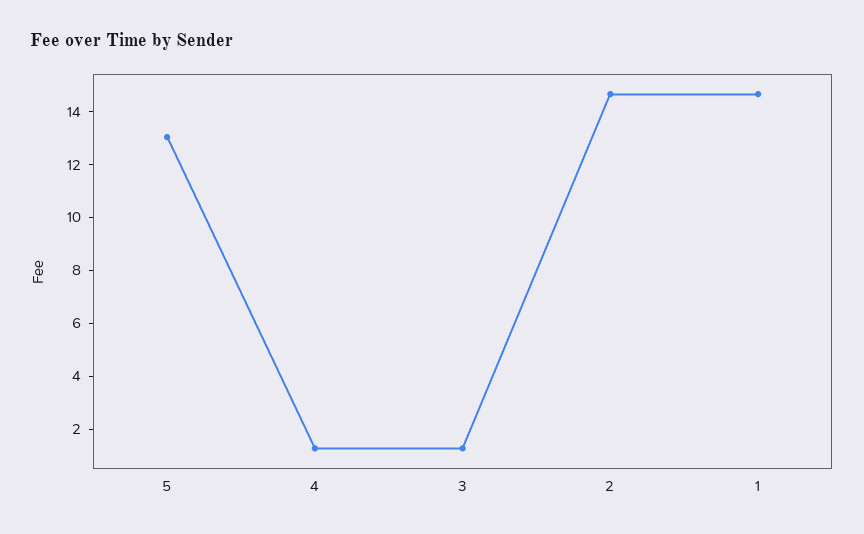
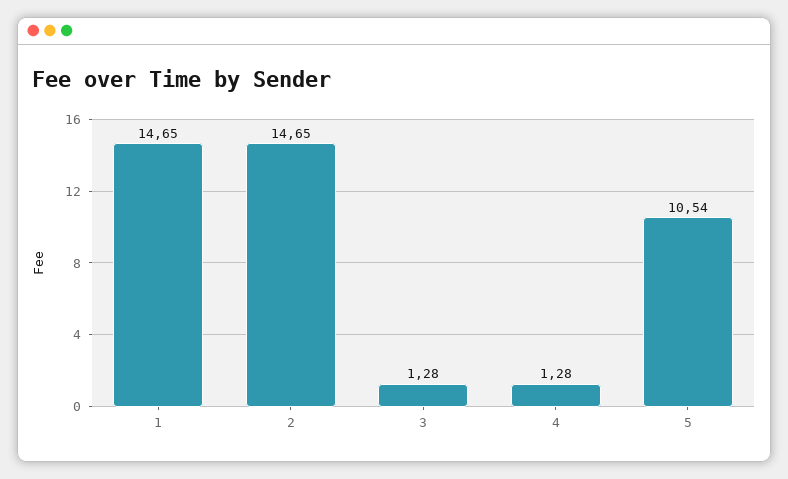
5: 13 -> 10.54

